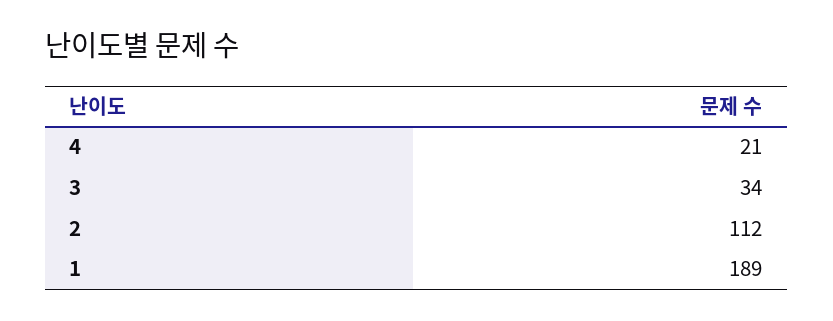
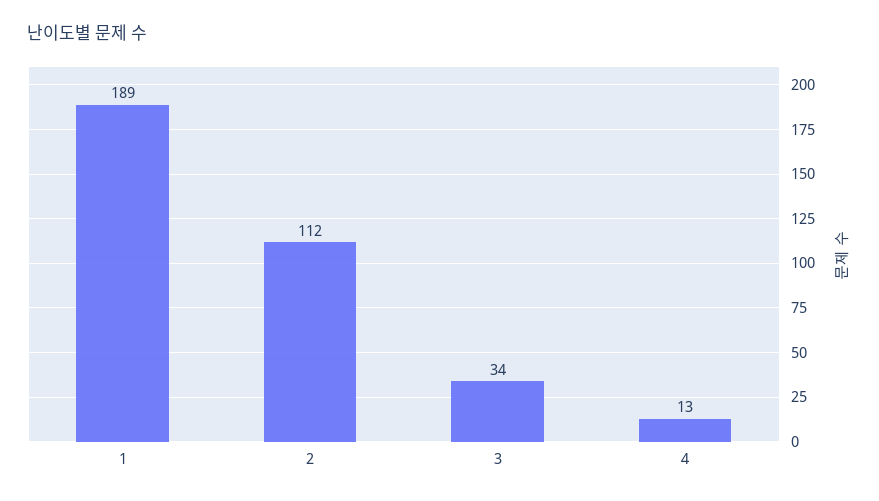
4: 21 -> 13

